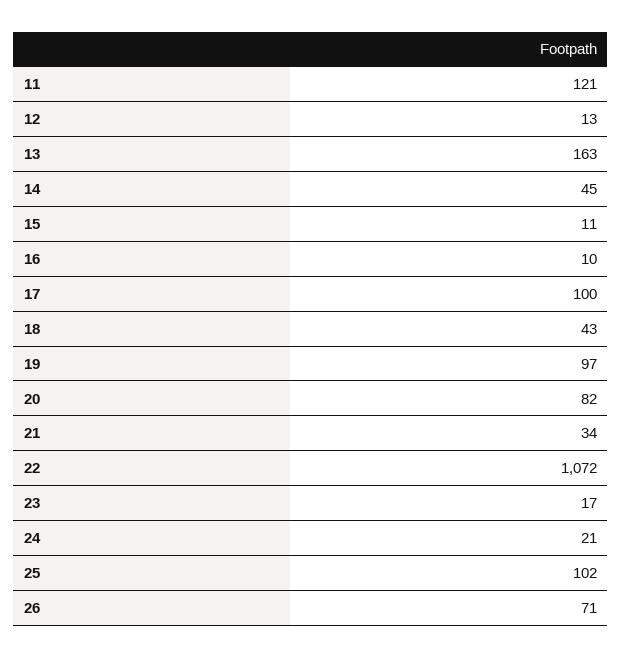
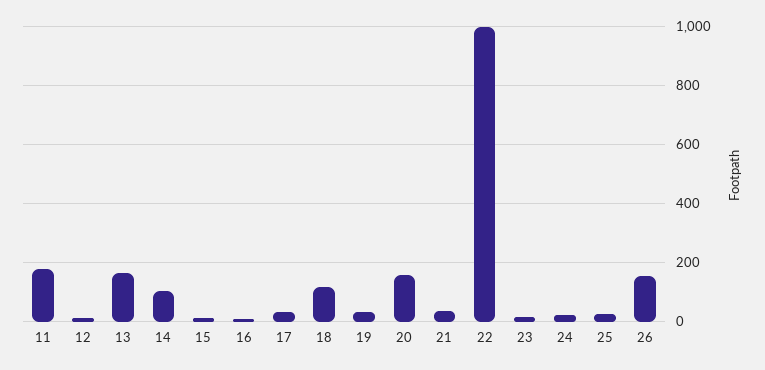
11: 121 -> 175
14: 45 -> 100
17: 100 -> 25
18: 43 -> 125
19: 97 -> 25
20: 82 -> 150
22: 1072 -> 1000
25: 102 -> 25
26: 71 -> 150

